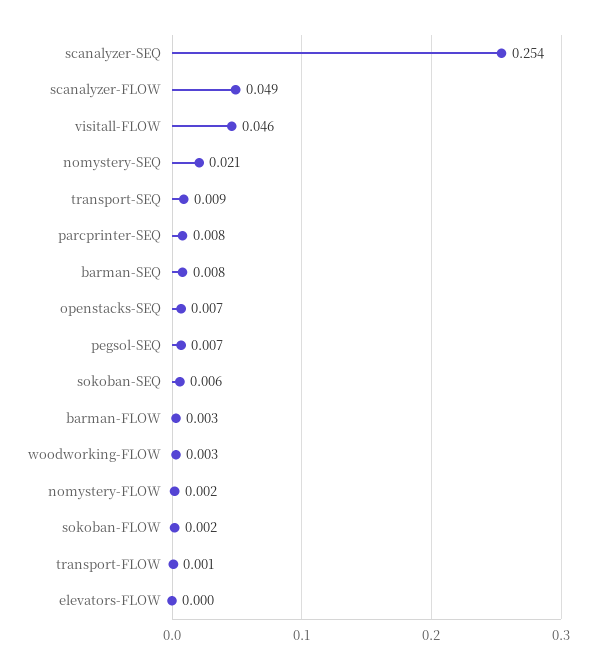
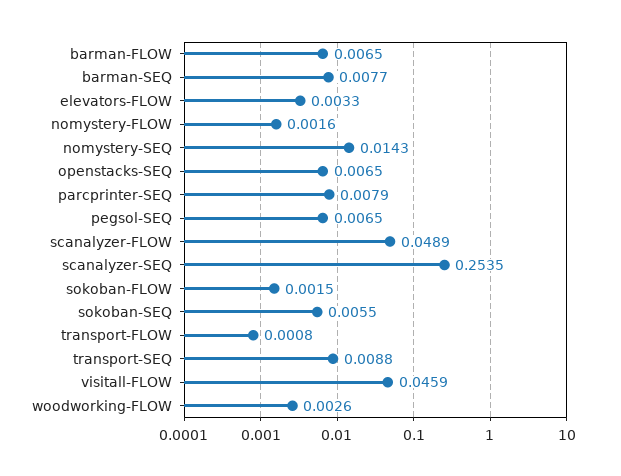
nomystery-SEQ: 0.021 -> 0.0143
barman-FLOW: 0.003 -> 0.0065
elevators-FLOW: 0 -> 0.0033

